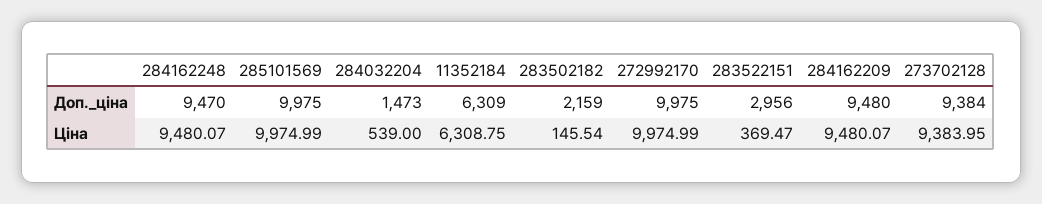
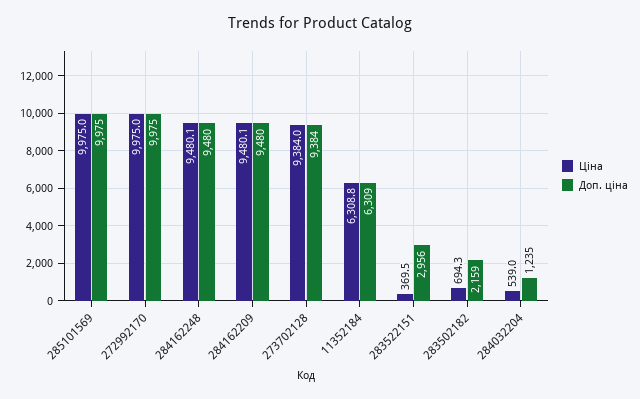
Доп._ціна, 284162248: 9470 -> 9480
Доп._ціна, 284032204: 1473 -> 1235
Ціна, 283502182: 145.54 -> 694.3

